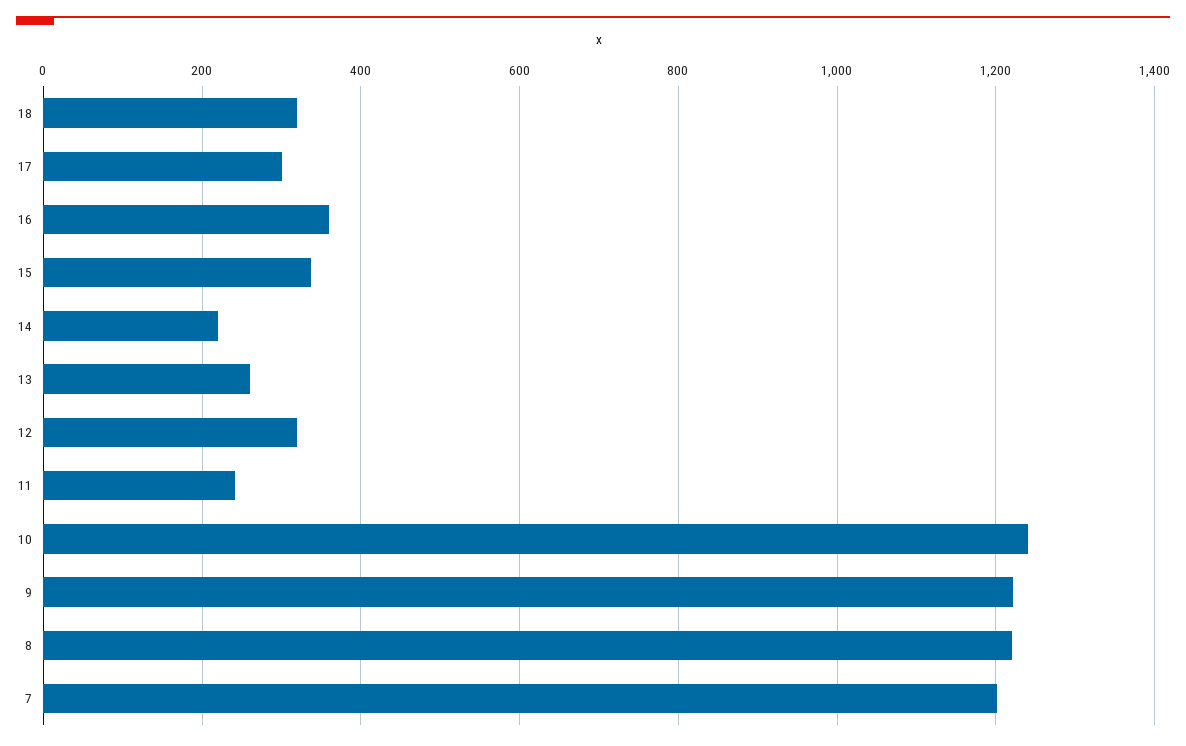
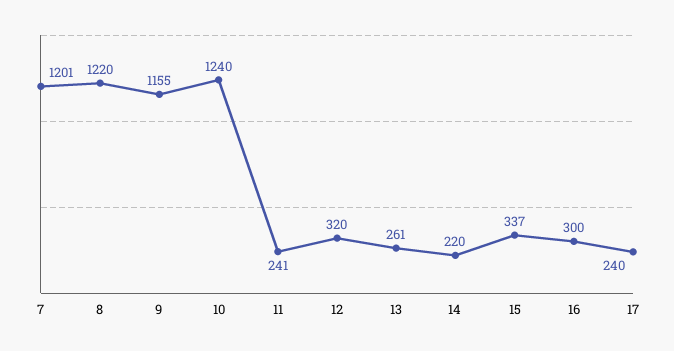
18: 320 -> none
17: 300 -> 240
16: 360 -> 300
9: 1220 -> 1155

